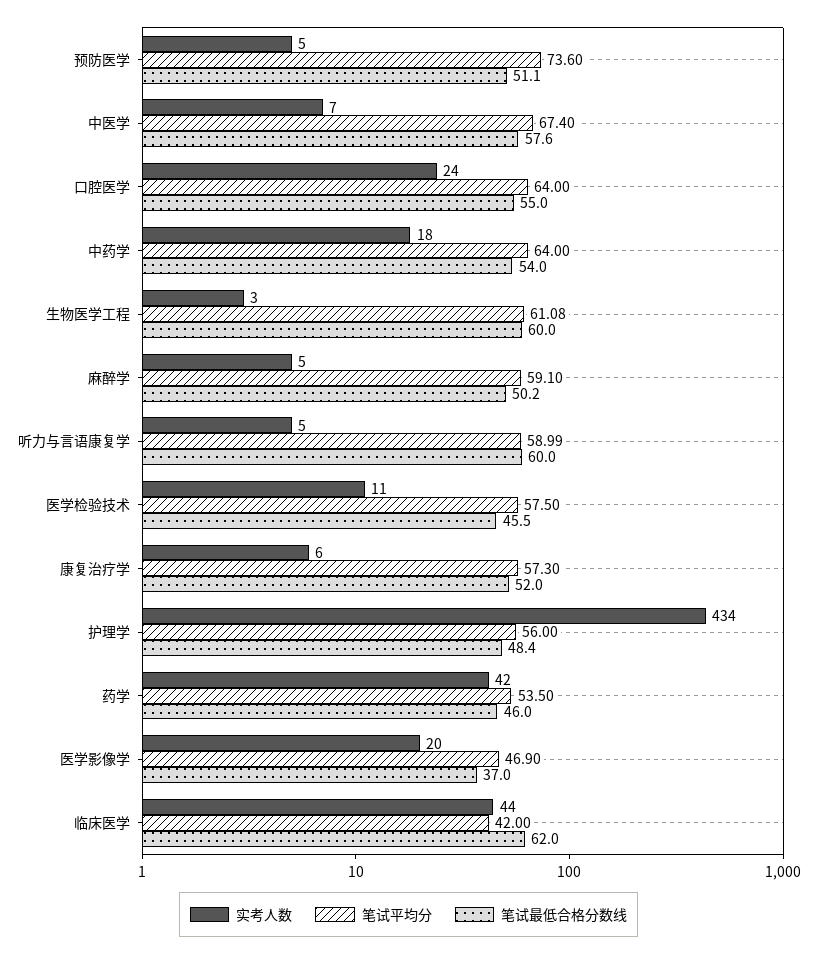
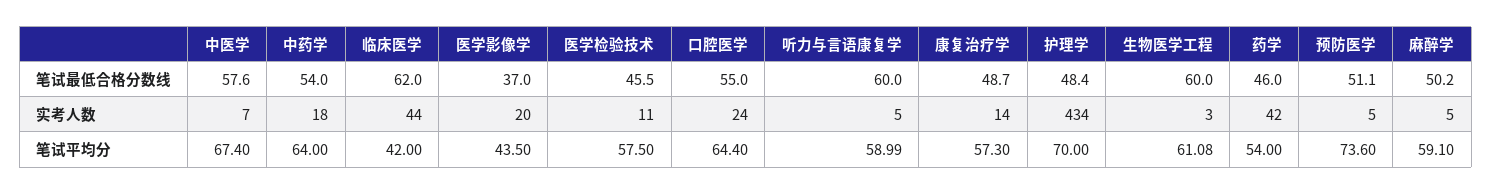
笔试平均分, 口腔医学: 64 -> 64.4
实考人数, 康复治疗学: 6 -> 14
笔试最低合格分数线, 康复治疗学: 52 -> 48.7
笔试平均分, 护理学: 56 -> 70
笔试平均分, 药学: 53.5 -> 54
笔试平均分, 医学影像学: 46.9 -> 43.5

